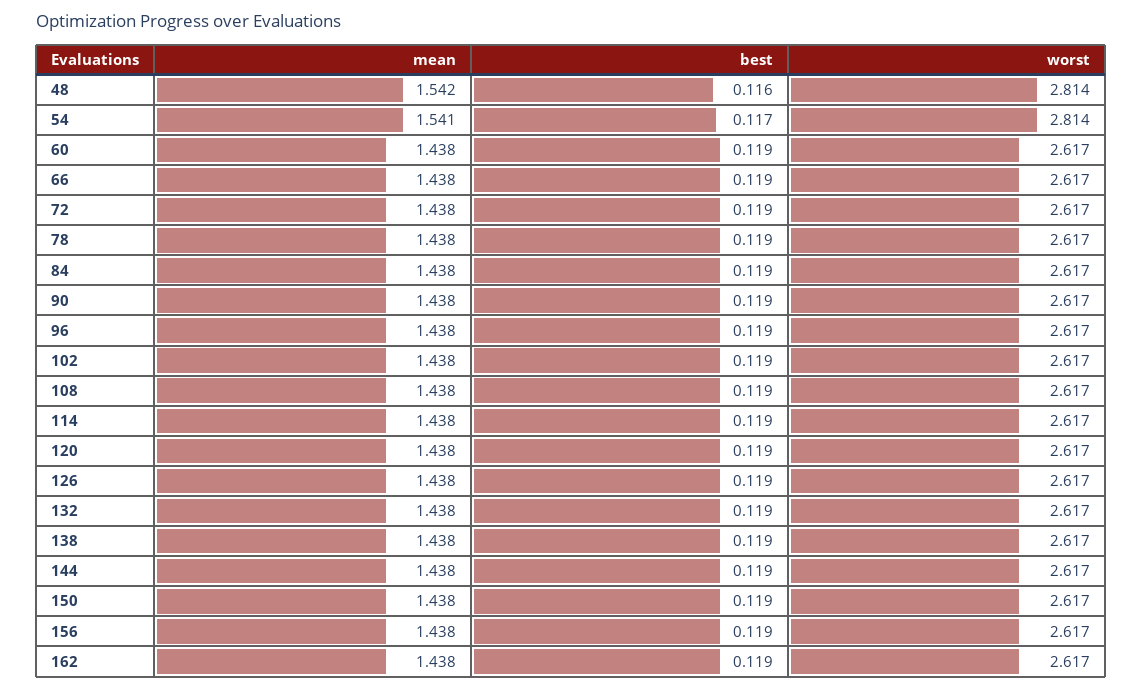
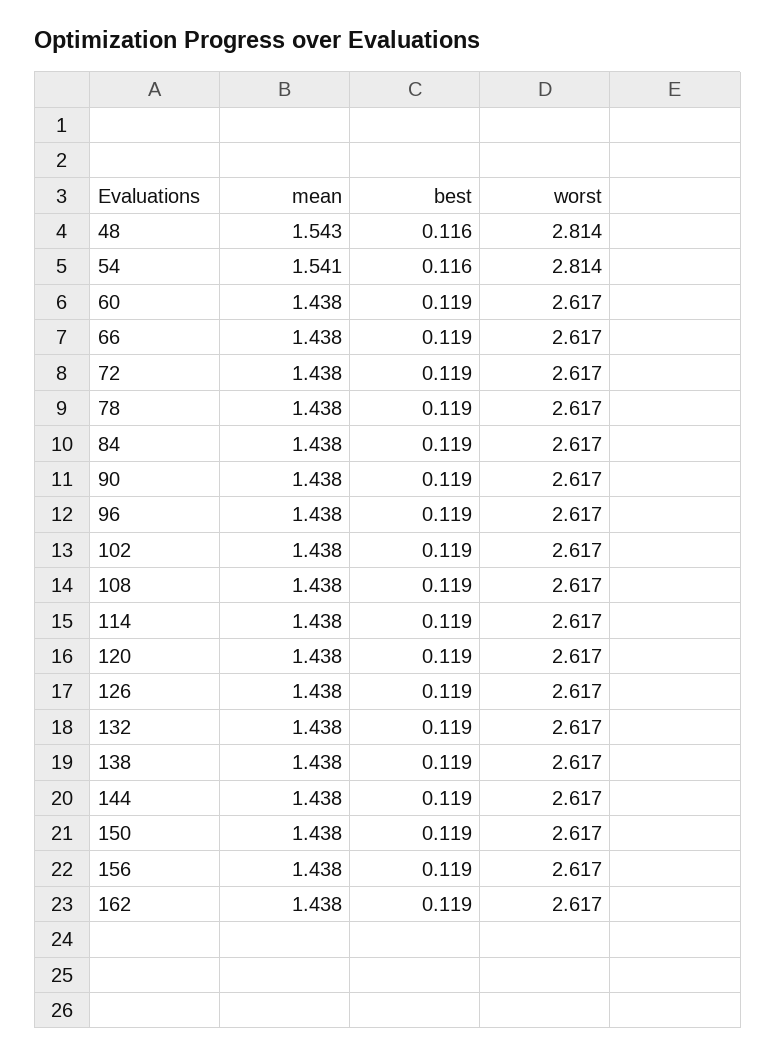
mean, 48: 1.542 -> 1.543
best, 54: 0.117 -> 0.116

